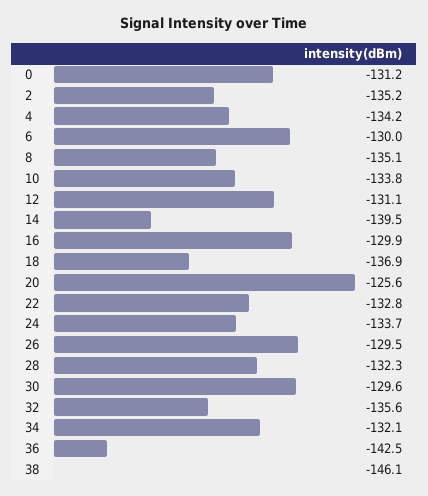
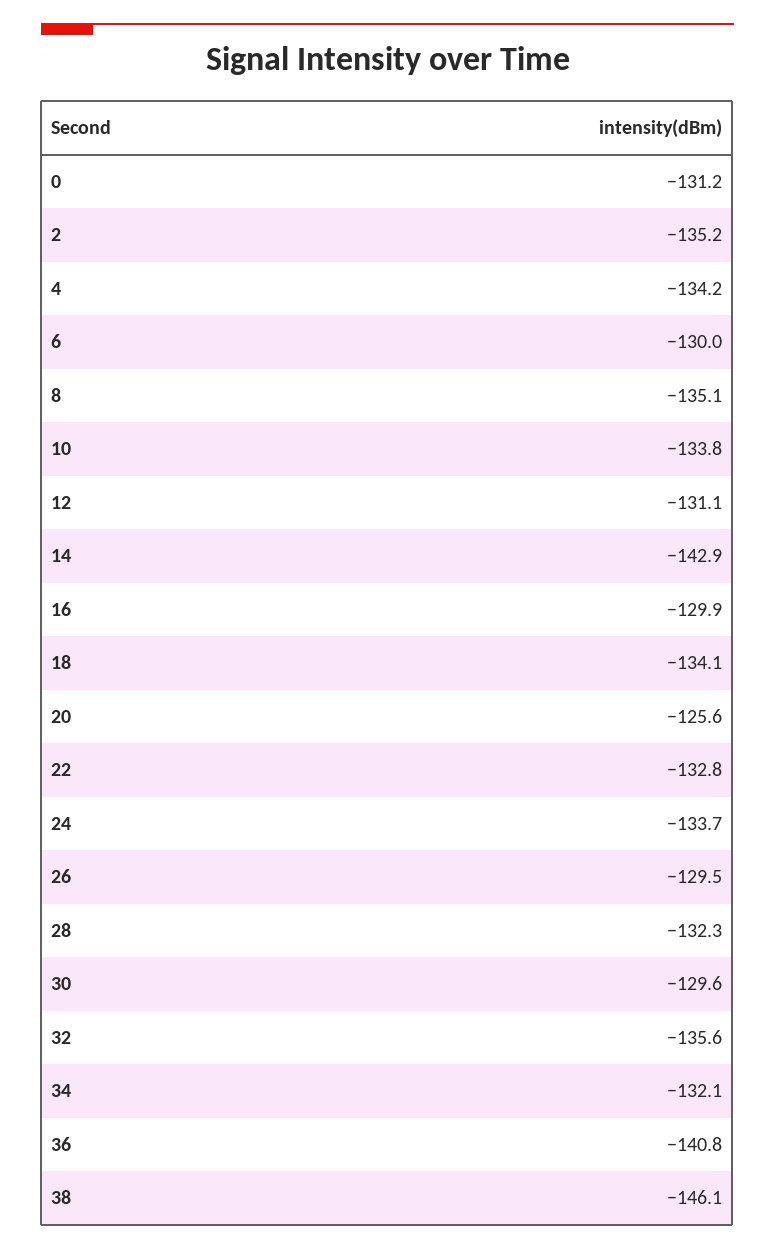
14: -139.5 -> -142.9
18: -136.9 -> -134.1
36: -142.5 -> -140.8

